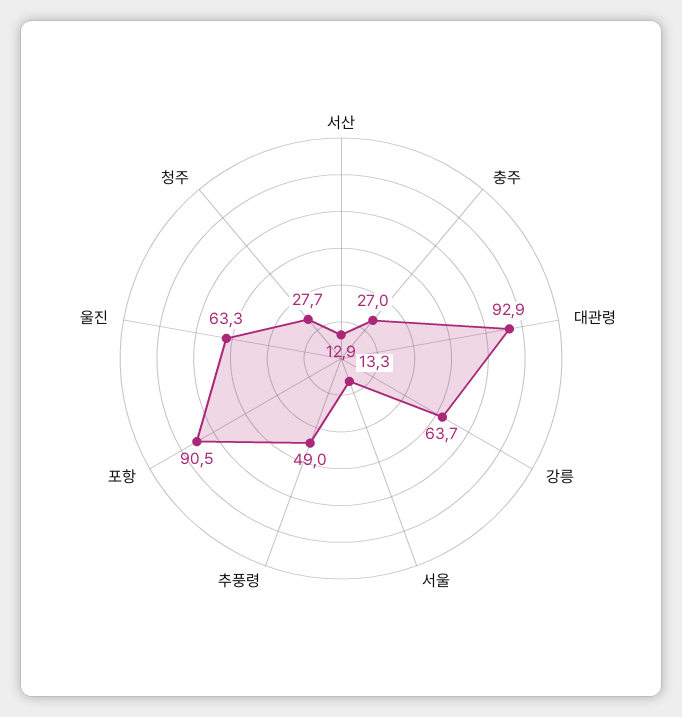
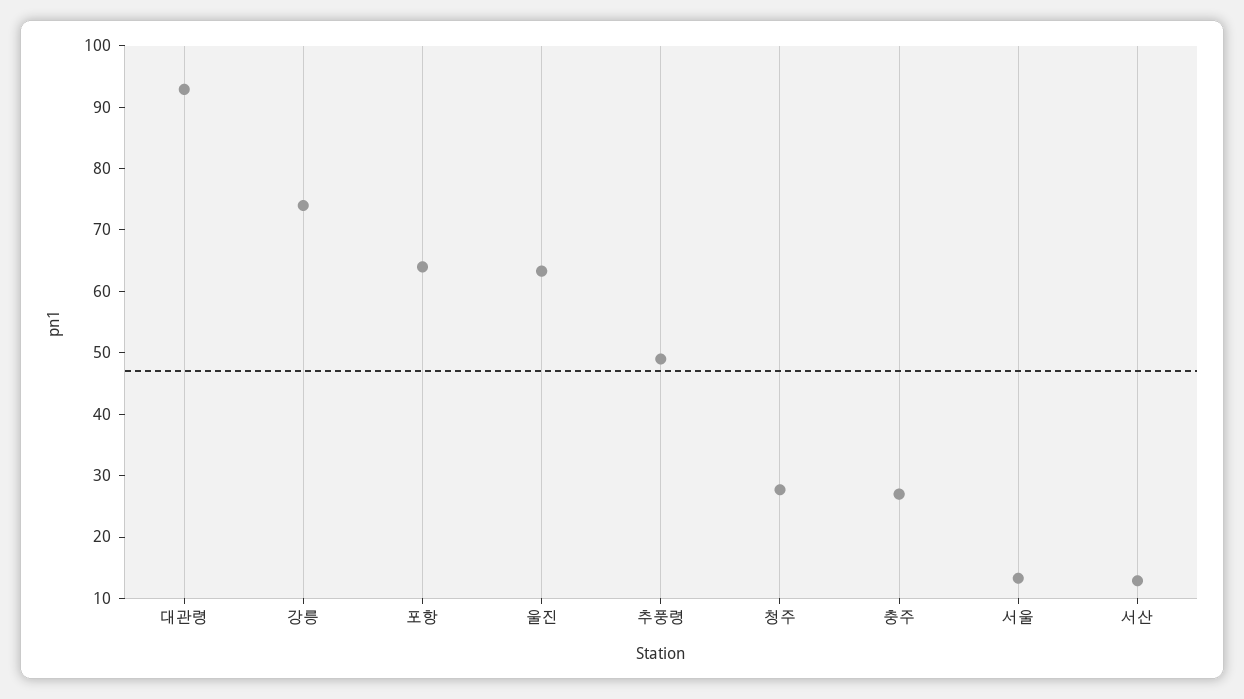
강릉: 63.7 -> 74
포항: 90.5 -> 64

